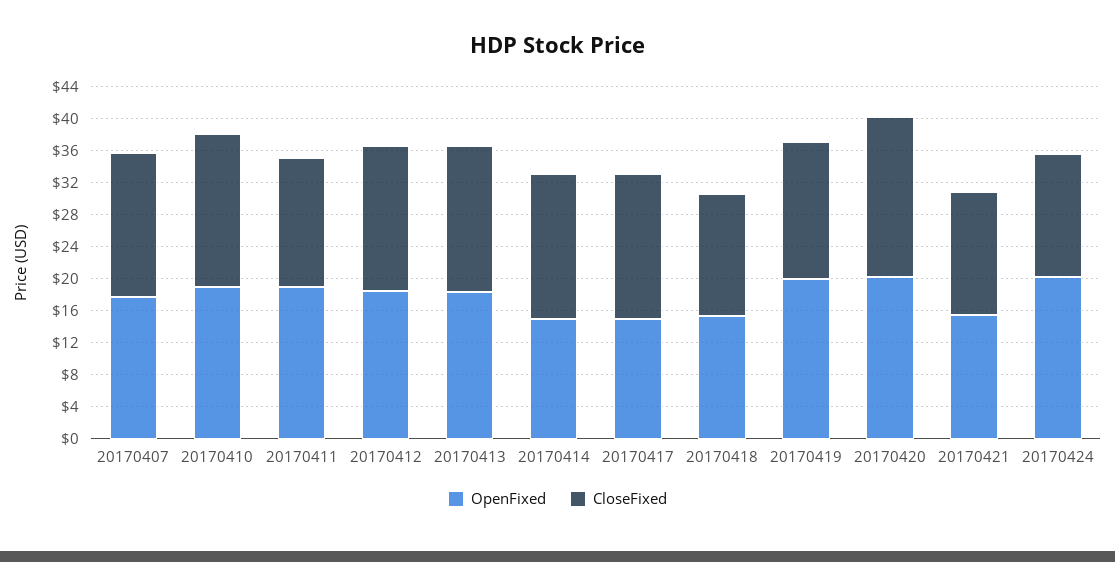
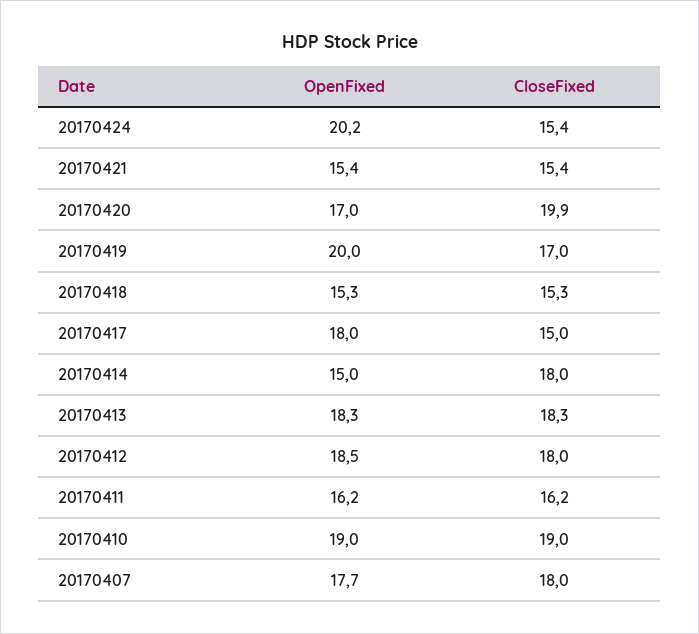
OpenFixed, 20170411: 19 -> 16.2
OpenFixed, 20170417: 15 -> 18
CloseFixed, 20170417: 18 -> 15
OpenFixed, 20170420: 20 -> 17

